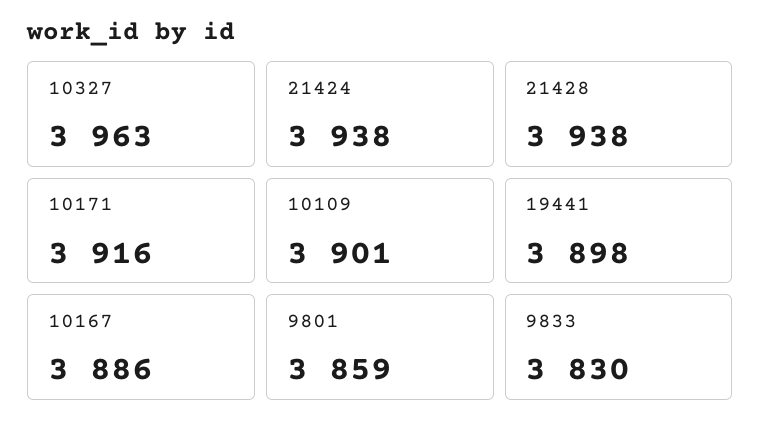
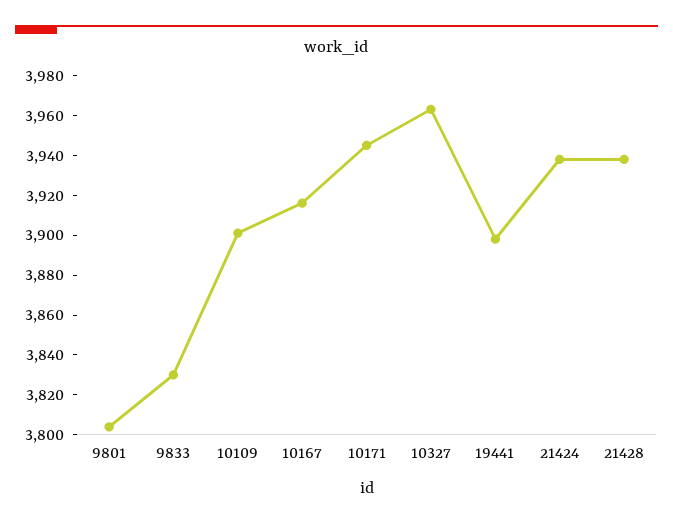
10171: 3916 -> 3945
10167: 3886 -> 3915
9801: 3859 -> 3805

